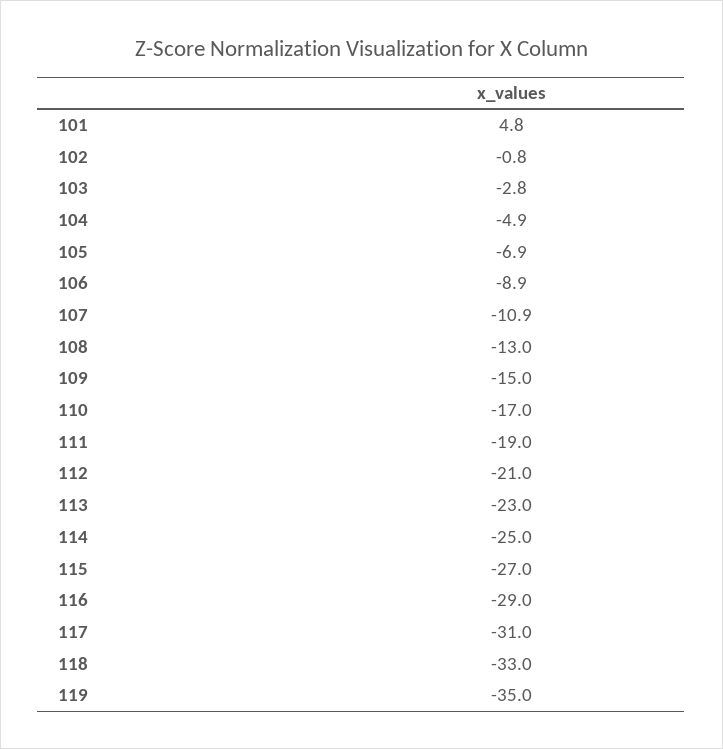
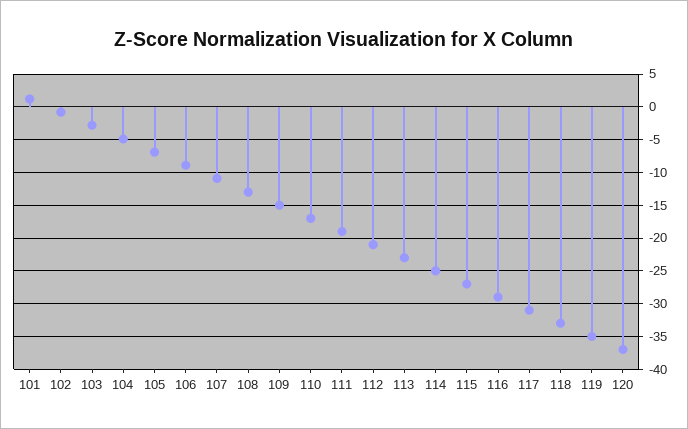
101: 4.8 -> 1
120: none -> -37

